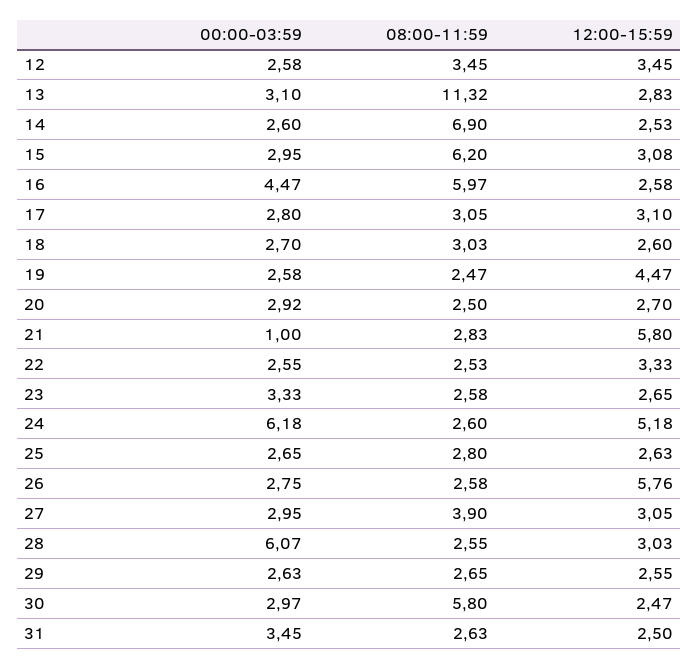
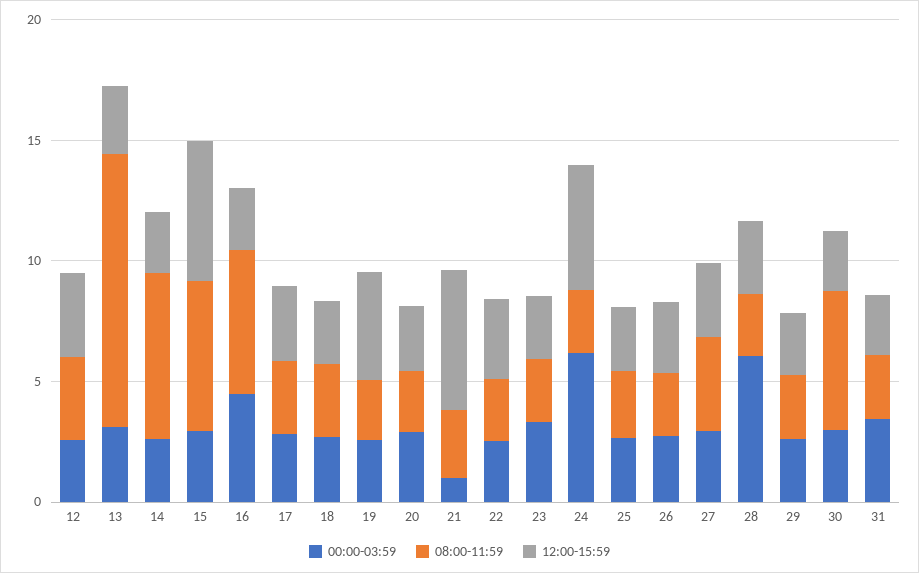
12:00-15:59, 15: 3.08 -> 6
12:00-15:59, 26: 5.76 -> 3

